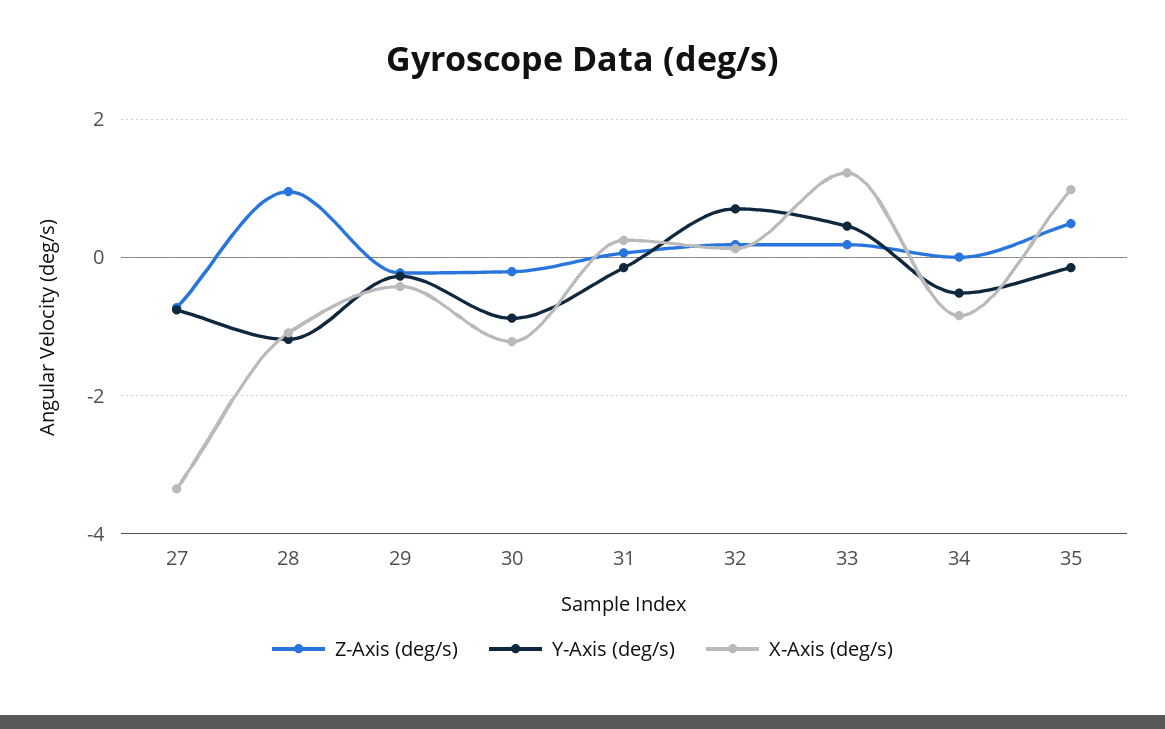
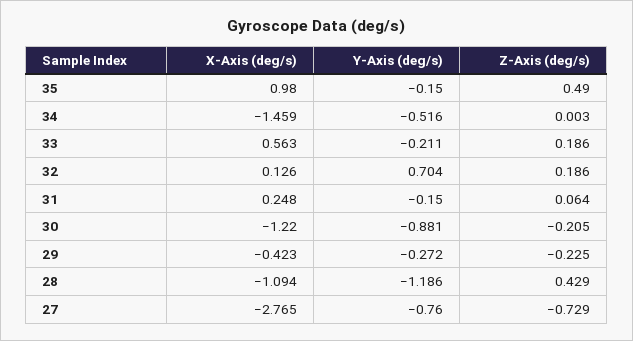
X-Axis (deg/s), 27: -3.4 -> -2.765
Z-Axis (deg/s), 28: 1 -> 0.429
Y-Axis (deg/s), 33: 0.4 -> -0.211
X-Axis (deg/s), 33: 1.2 -> 0.563
X-Axis (deg/s), 34: -0.8 -> -1.459

